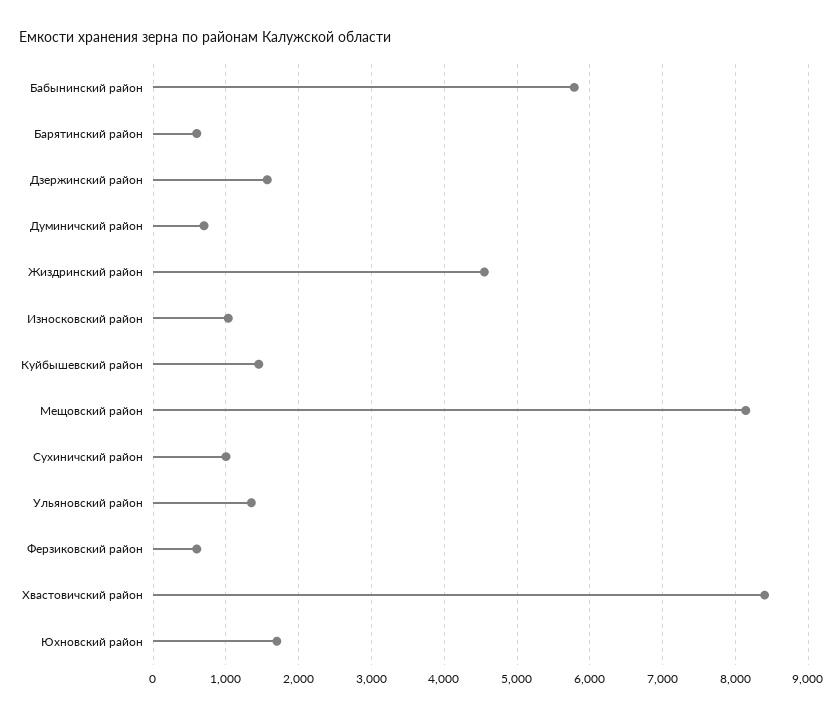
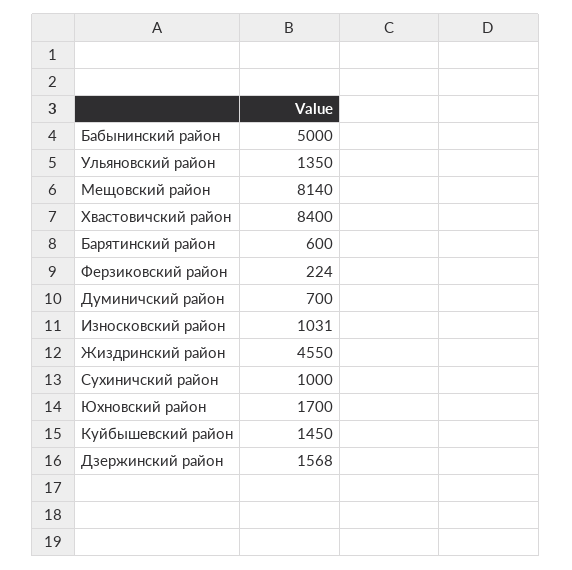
Бабынинский район: 5800 -> 5000
Ферзиковский район: 600 -> 224

